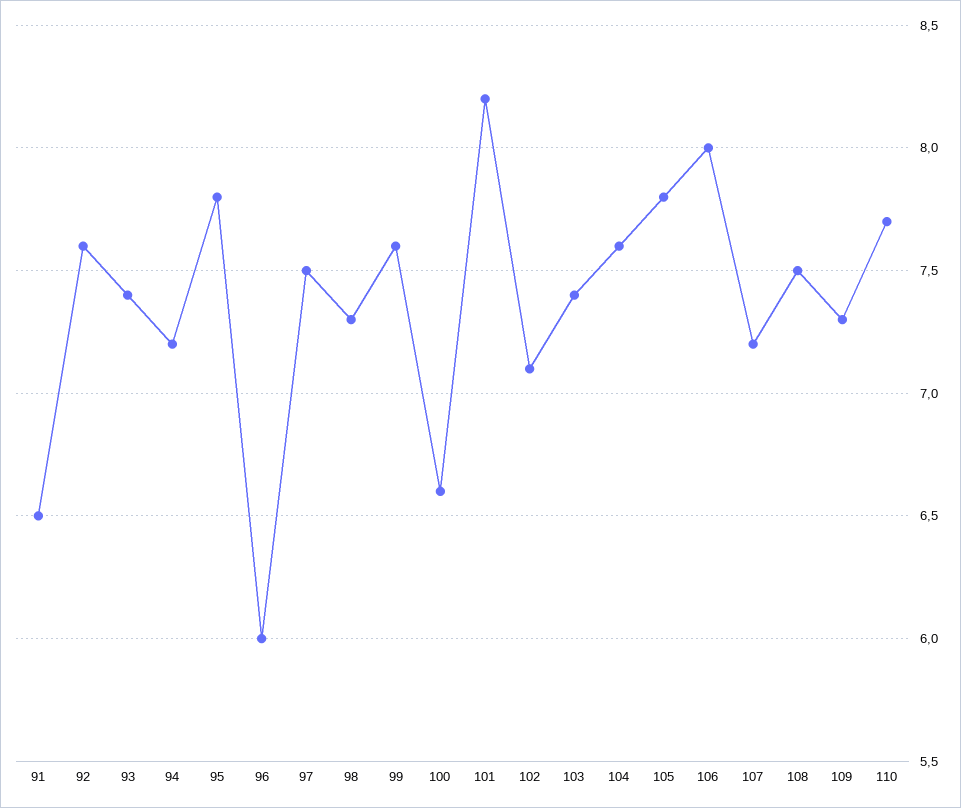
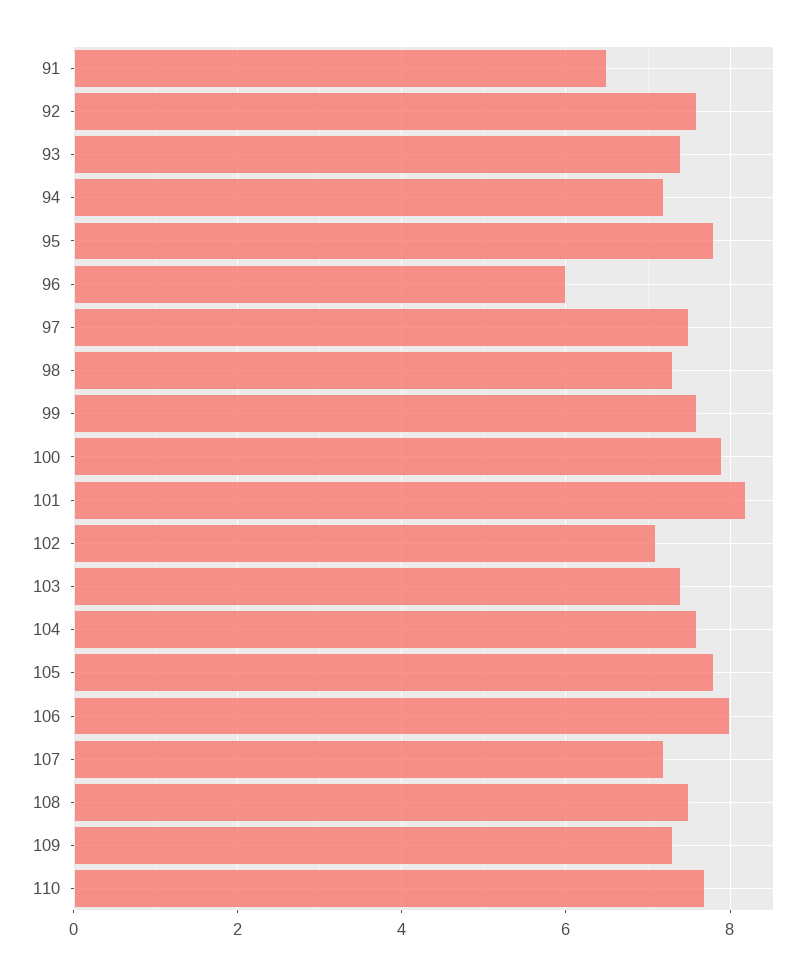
100: 6.6 -> 8

